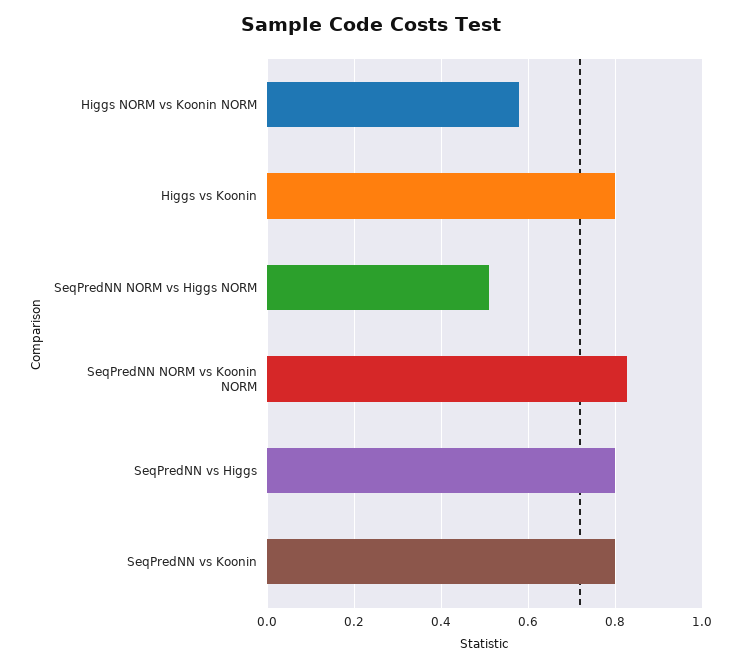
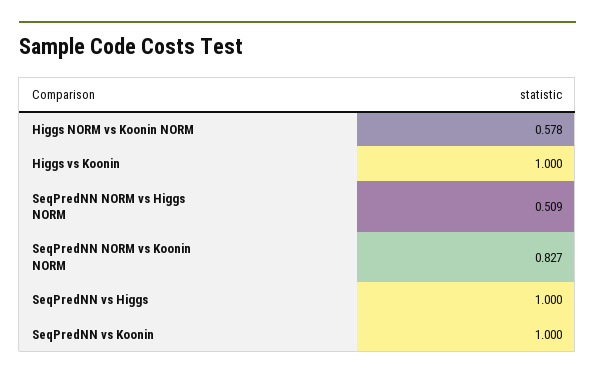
Higgs vs Koonin: 0.8 -> 1
SeqPredNN vs Higgs: 0.8 -> 1
SeqPredNN vs Koonin: 0.8 -> 1

